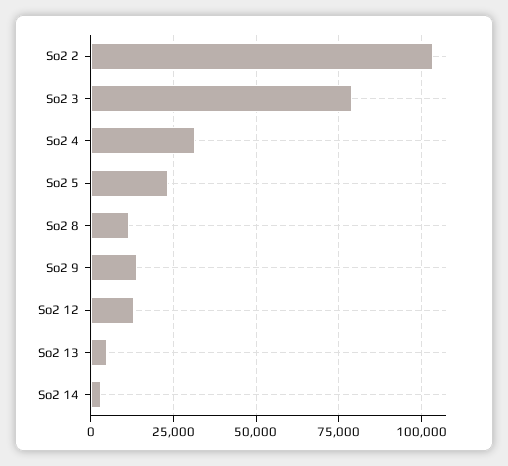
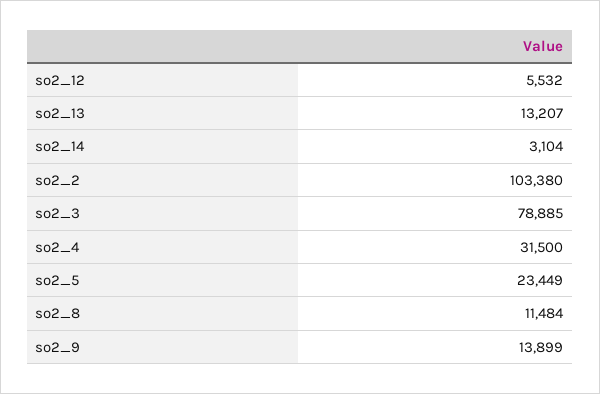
So2 12: 12500 -> 5532
So2 13: 5000 -> 13207

